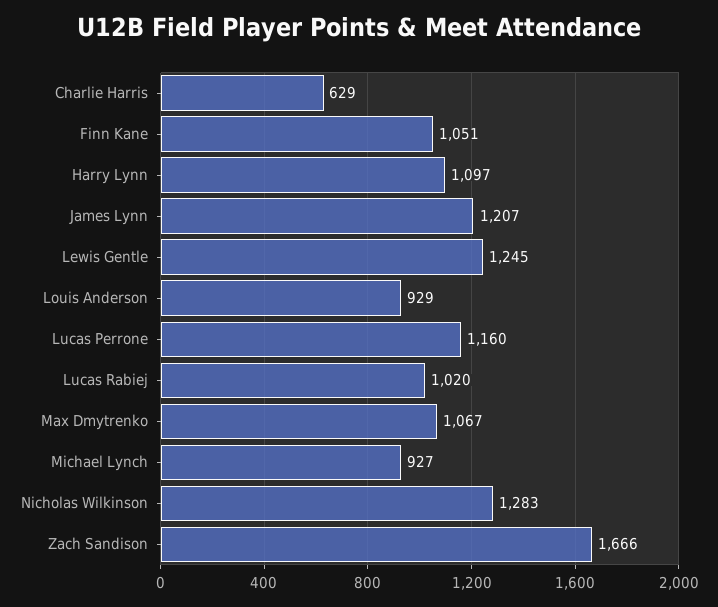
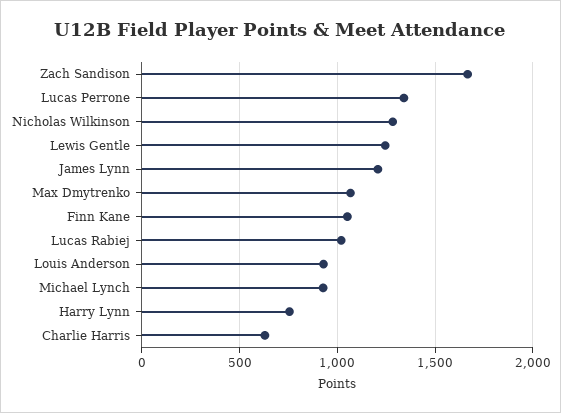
Harry Lynn: 1097 -> 750
Lucas Perrone: 1160 -> 1350

